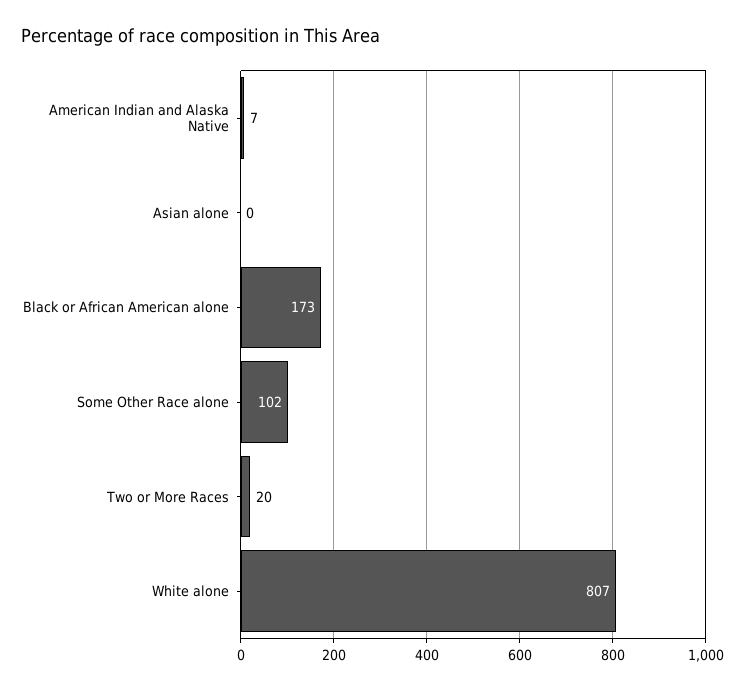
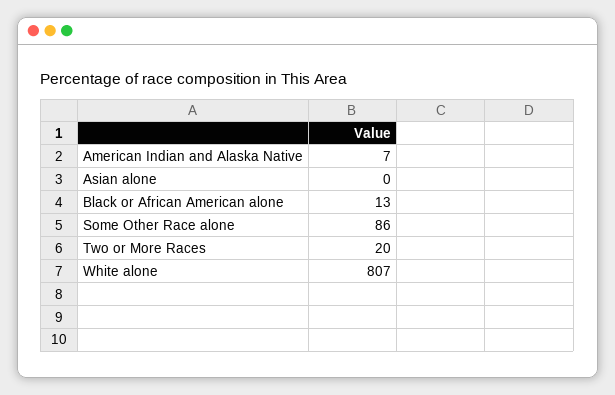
Black or African American alone: 173 -> 13
Some Other Race alone: 102 -> 86

